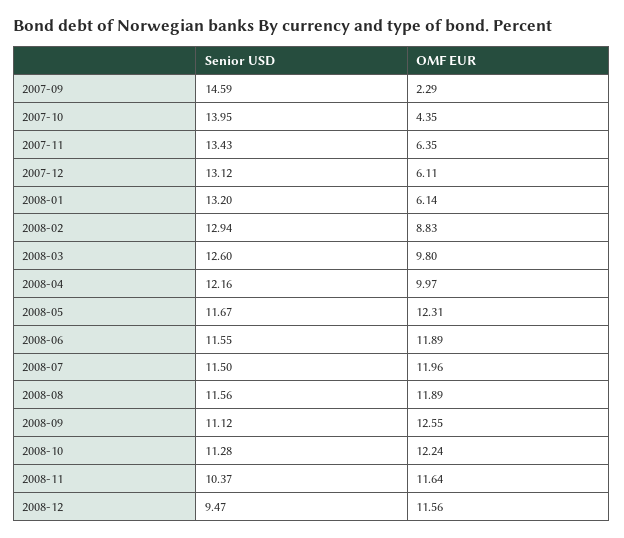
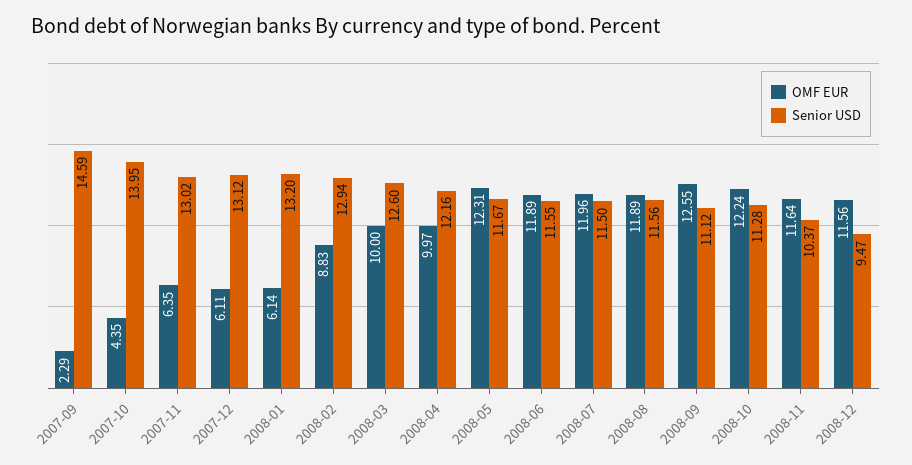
Senior USD, 2007-11: 13.43 -> 13.02
OMF EUR, 2008-03: 9.8 -> 10

